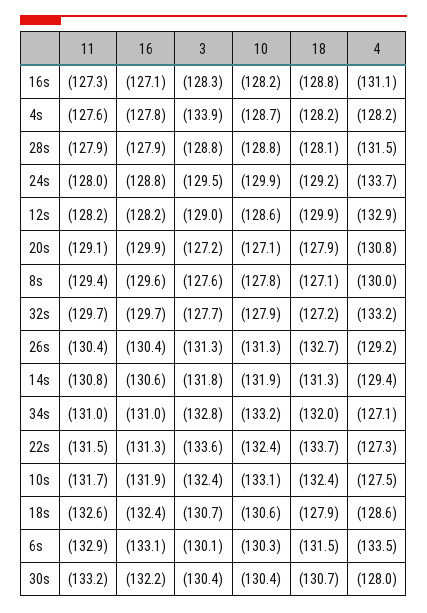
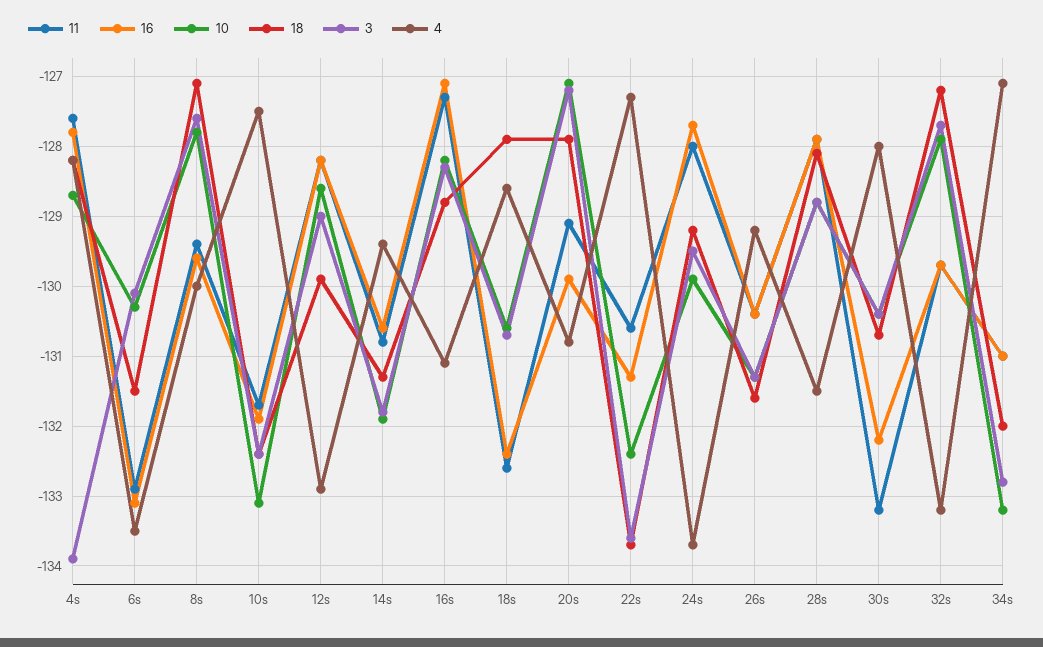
16, 24s: -128.8 -> -127.7
18, 26s: -132.7 -> -131.6
11, 22s: -131.5 -> -130.6

